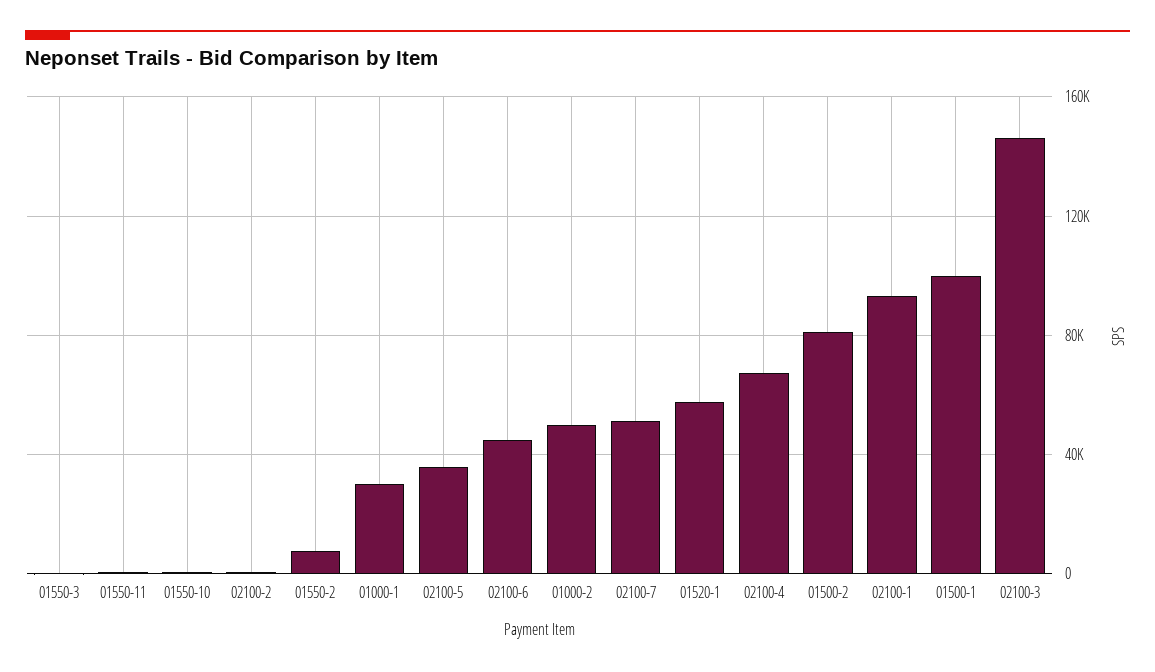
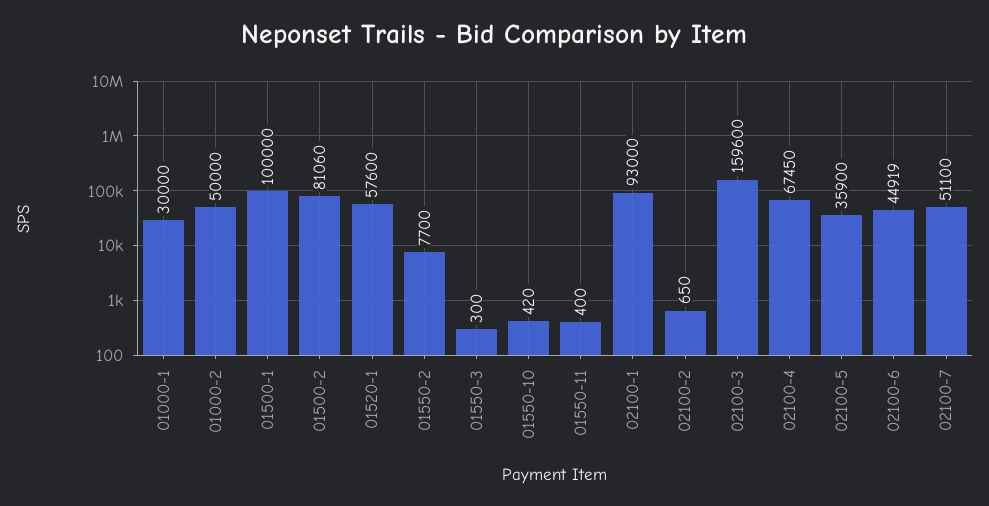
02100-3: 145000 -> 159600

